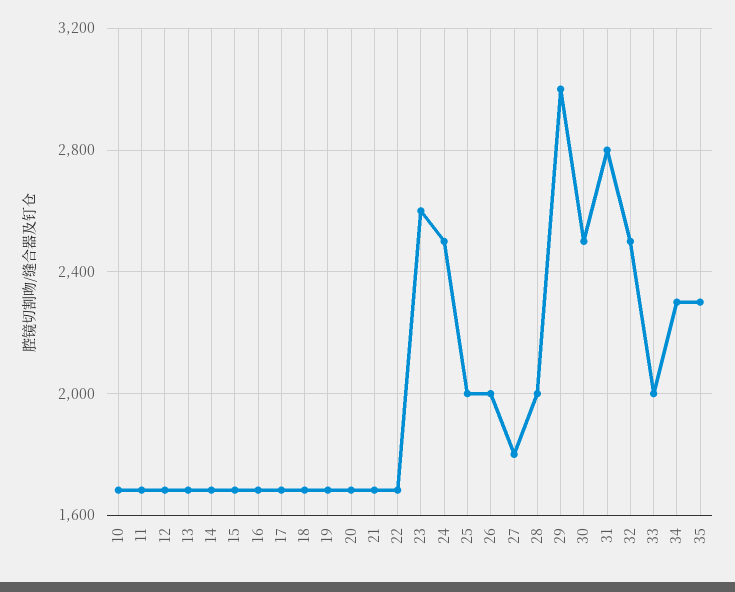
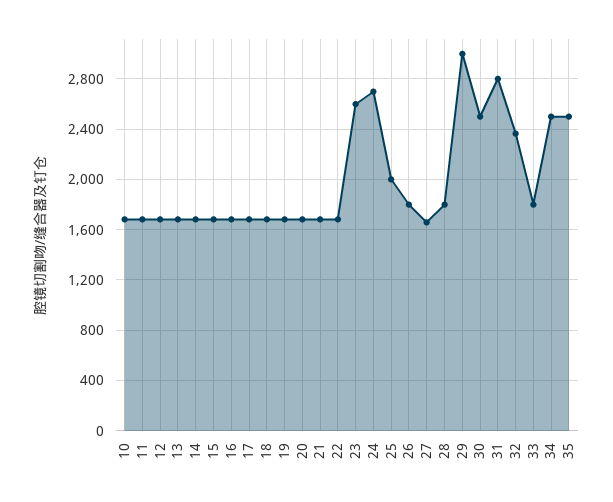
24: 2500 -> 2700
26: 2000 -> 1800
27: 1800 -> 1650
28: 2000 -> 1800
32: 2500 -> 2350
33: 2000 -> 1800
34: 2300 -> 2500
35: 2300 -> 2500

